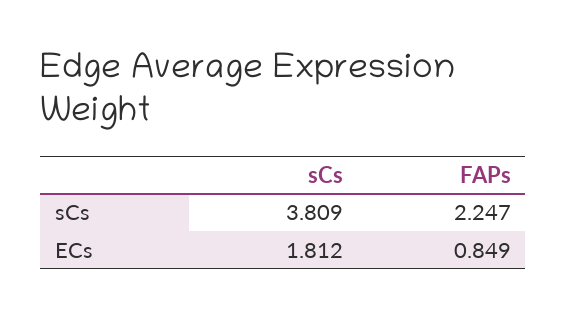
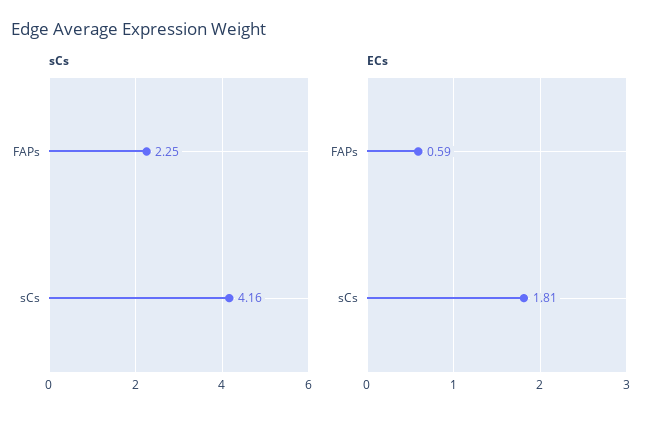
sCs, sCs: 3.809 -> 4.16
ECs, FAPs: 0.849 -> 0.59

